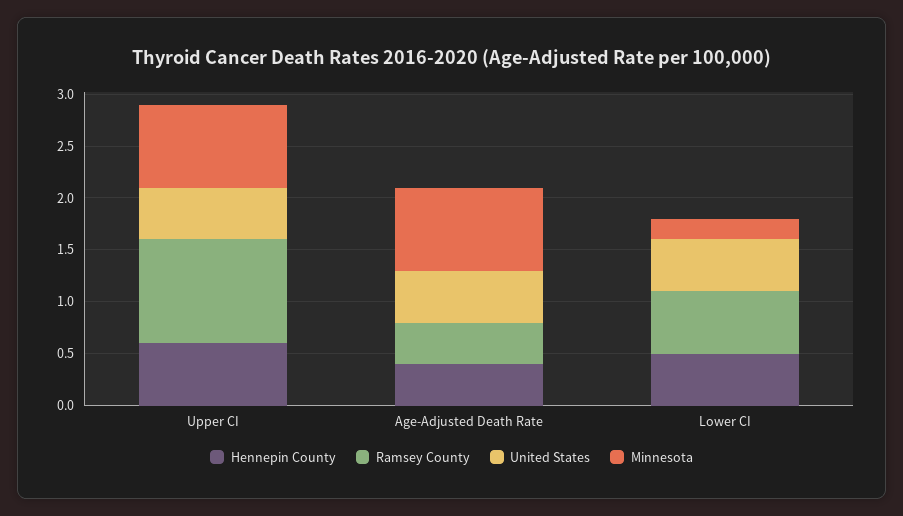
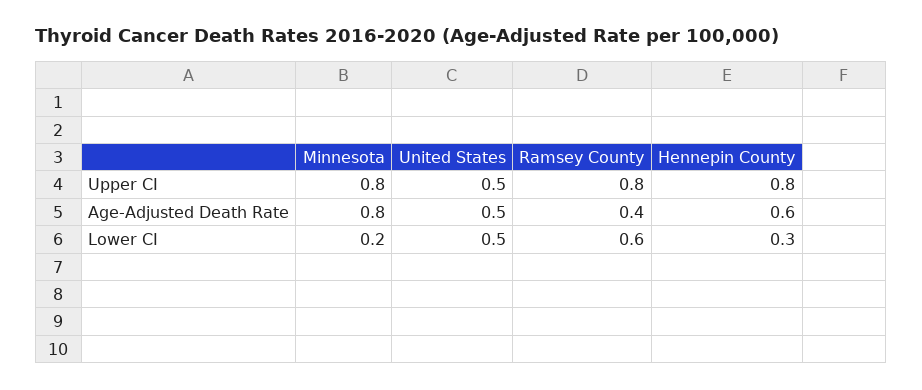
Hennepin County, Upper CI: 0.6 -> 0.8
Ramsey County, Upper CI: 1 -> 0.8
Hennepin County, Age-Adjusted Death Rate: 0.4 -> 0.6
Hennepin County, Lower CI: 0.5 -> 0.3

